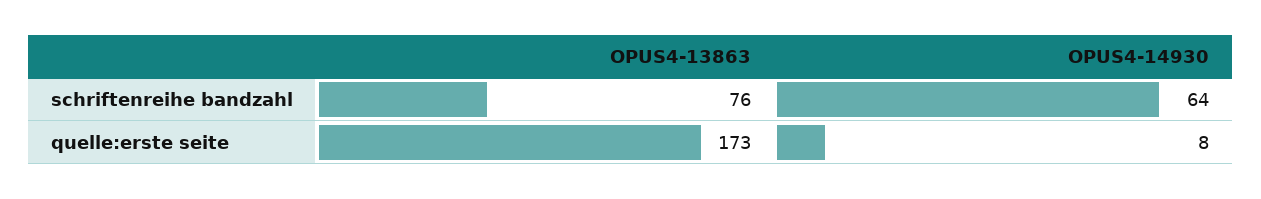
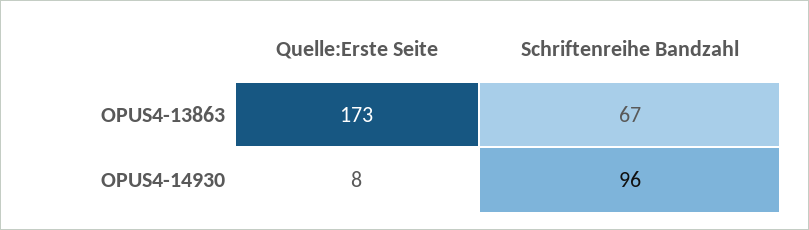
OPUS4-13863, schriftenreihe bandzahl: 76 -> 67
OPUS4-14930, schriftenreihe bandzahl: 64 -> 96

